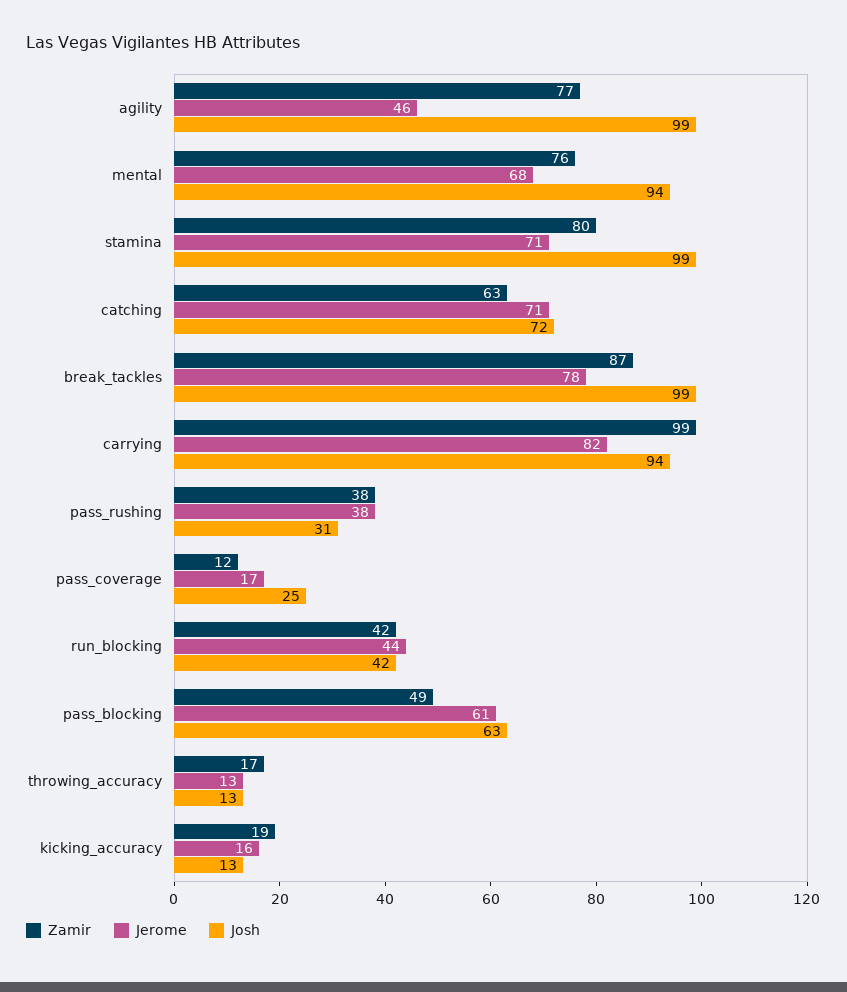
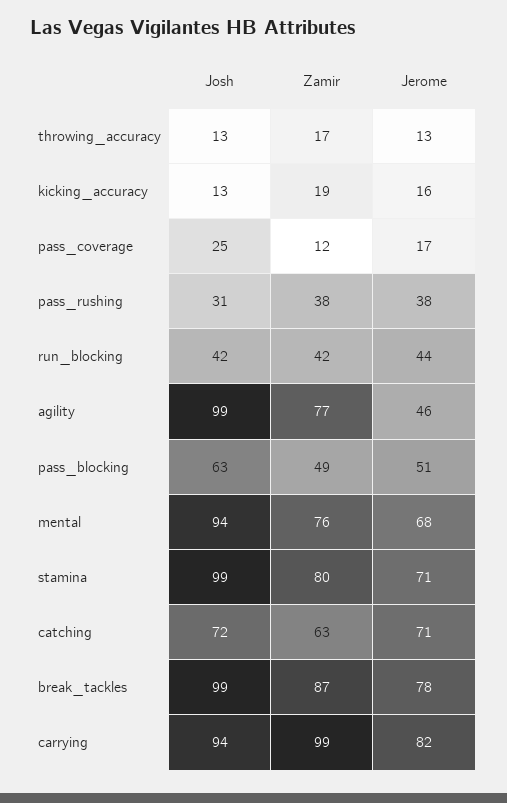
Jerome, pass_blocking: 61 -> 51

